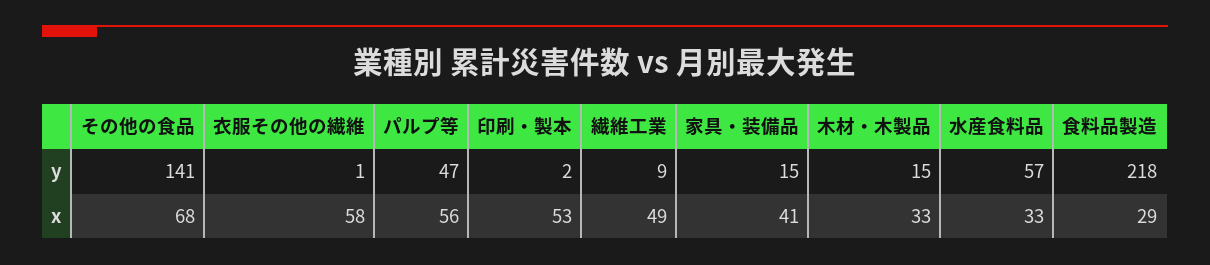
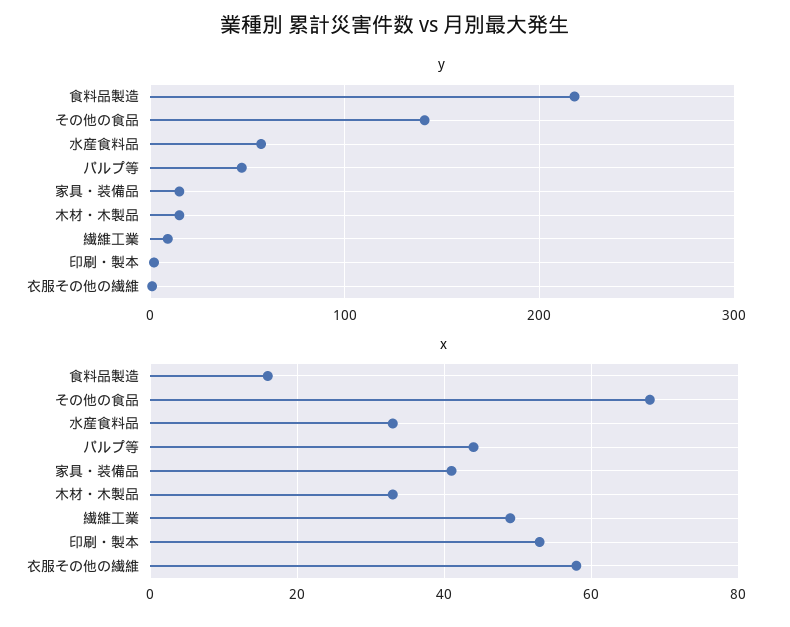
x, パルプ等: 56 -> 45
x, 食料品製造: 29 -> 15

